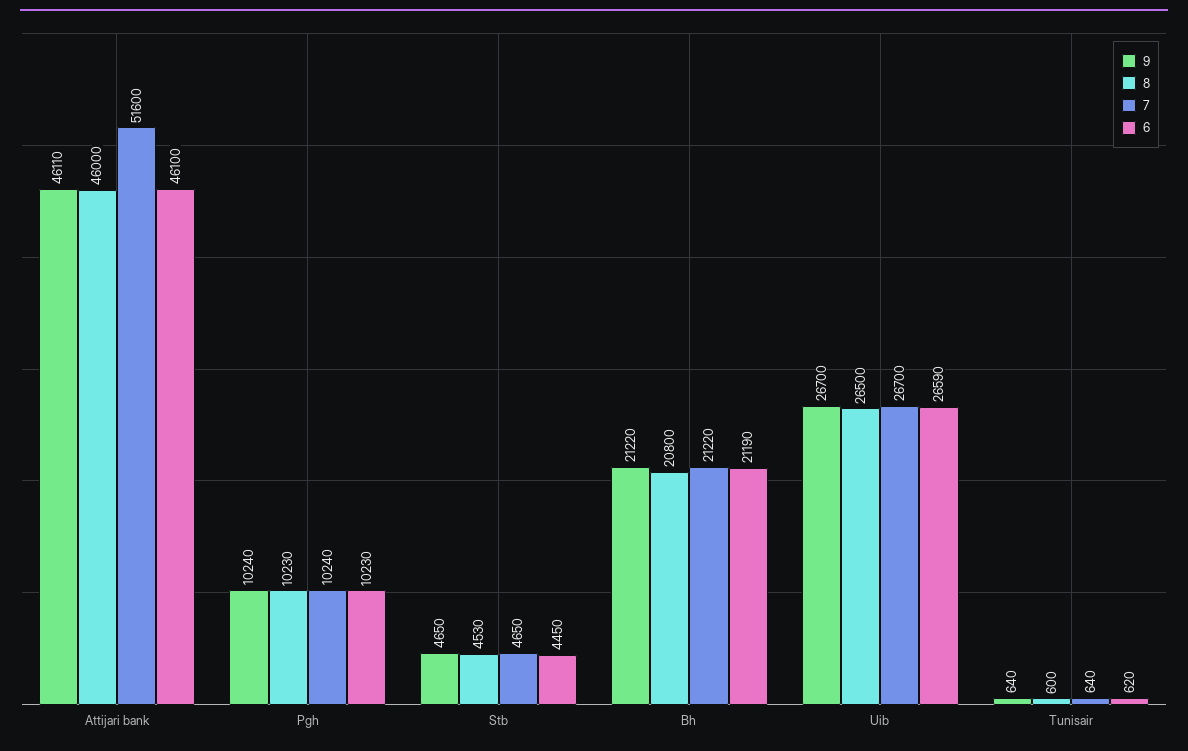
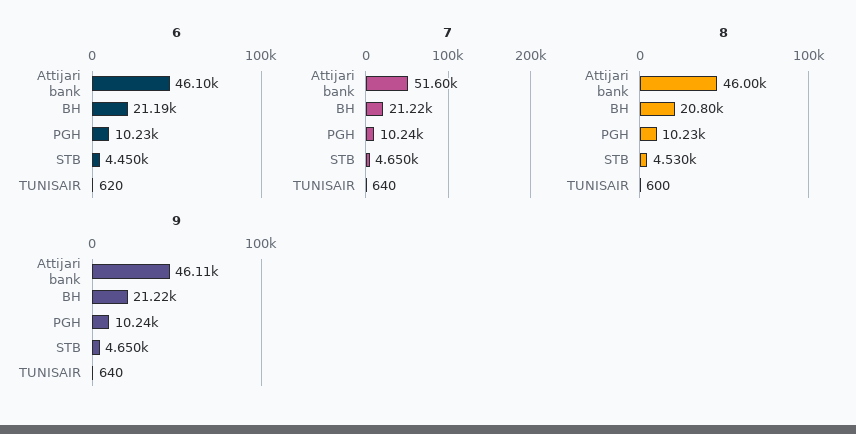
9, Uib: 26700 -> none
8, Uib: 26500 -> none
7, Uib: 26700 -> none
6, Uib: 26590 -> none

